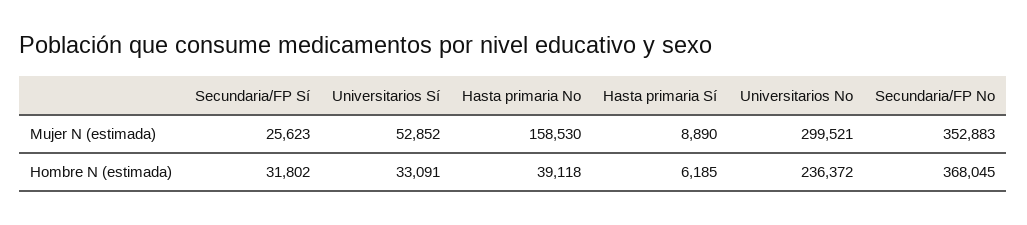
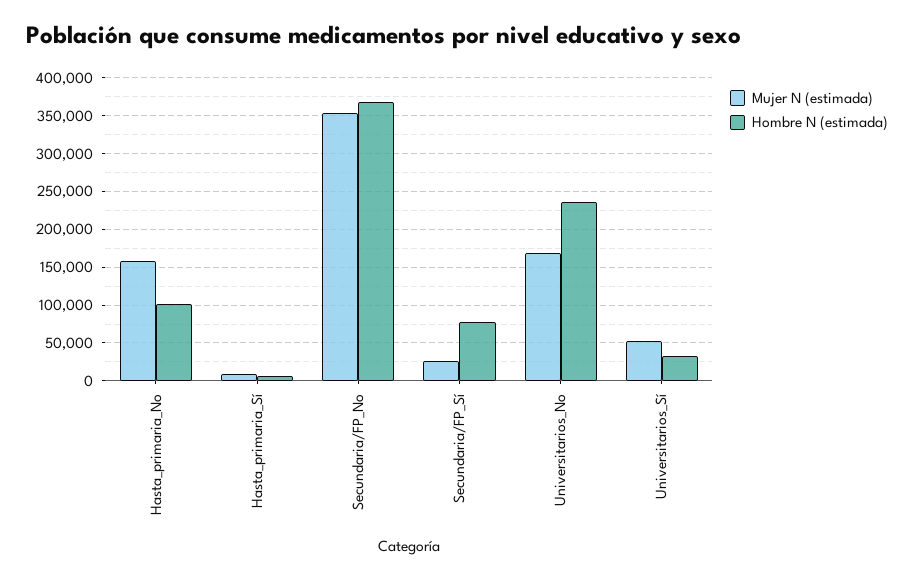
Mujer N (estimada), Universitarios No: 299521 -> 170000
Hombre N (estimada), Secundaria/FP Sí: 31802 -> 80000
Hombre N (estimada), Hasta primaria No: 39118 -> 100000

